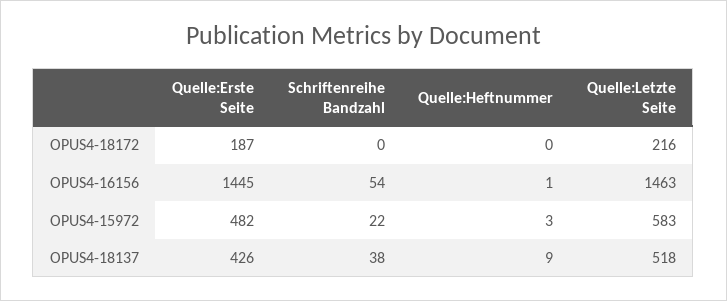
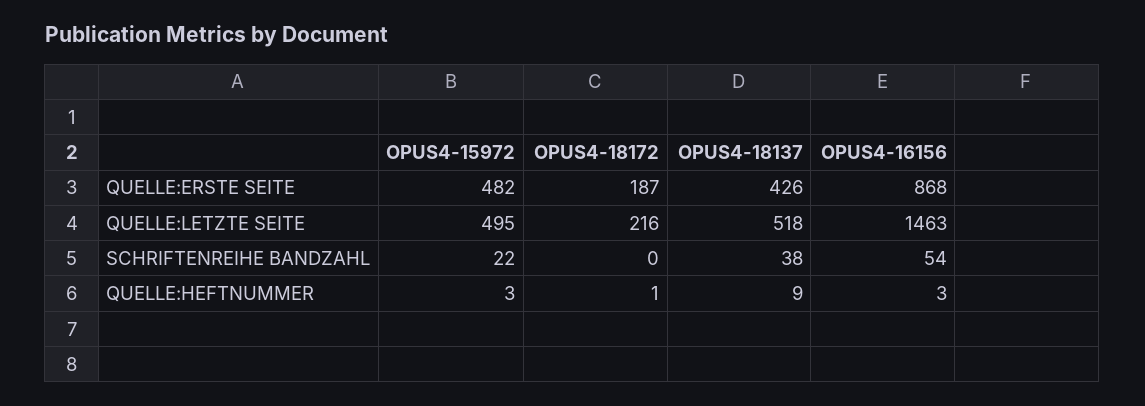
Quelle:Heftnummer, OPUS4-18172: 0 -> 1
Quelle:Erste Seite, OPUS4-16156: 1445 -> 868
Quelle:Heftnummer, OPUS4-16156: 1 -> 3
Quelle:Letzte Seite, OPUS4-15972: 583 -> 495

